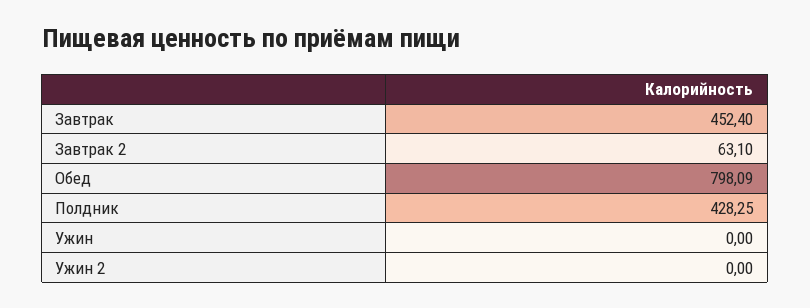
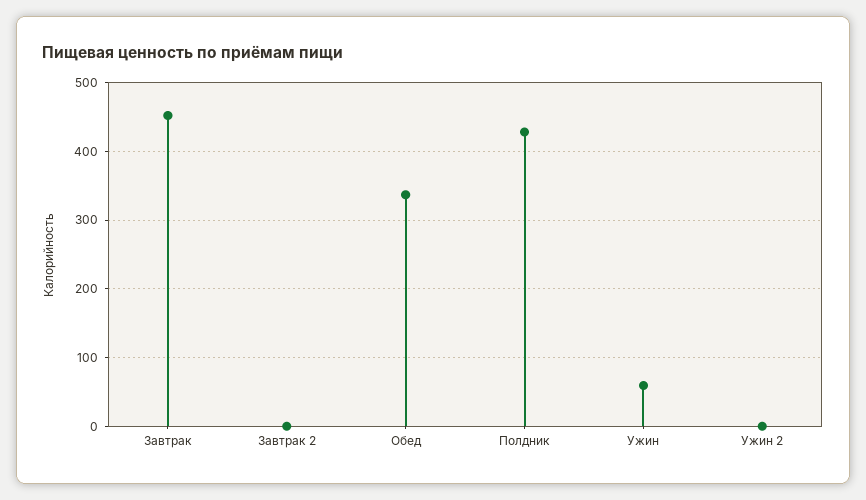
Завтрак 2: 63.1 -> 0
Обед: 798.09 -> 340
Ужин: 0 -> 60

